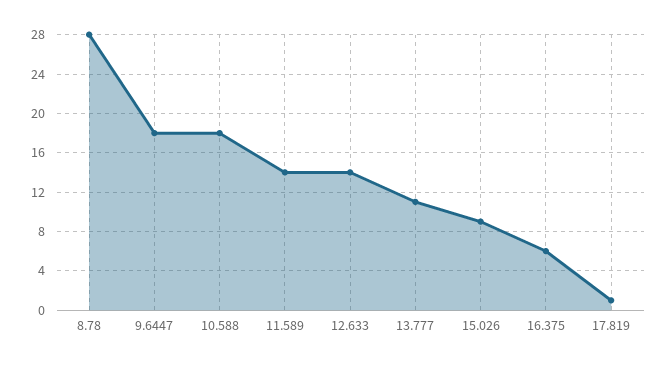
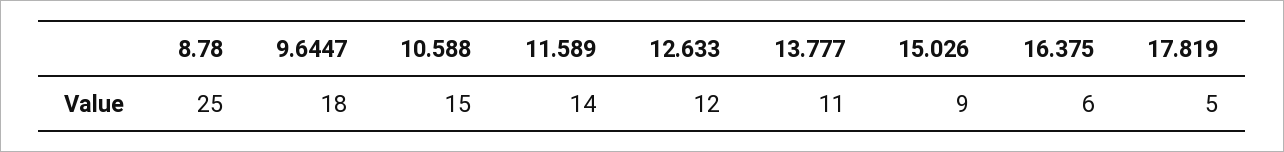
8.78: 28 -> 25
10.588: 18 -> 15
12.633: 14 -> 12
17.819: 1 -> 5

